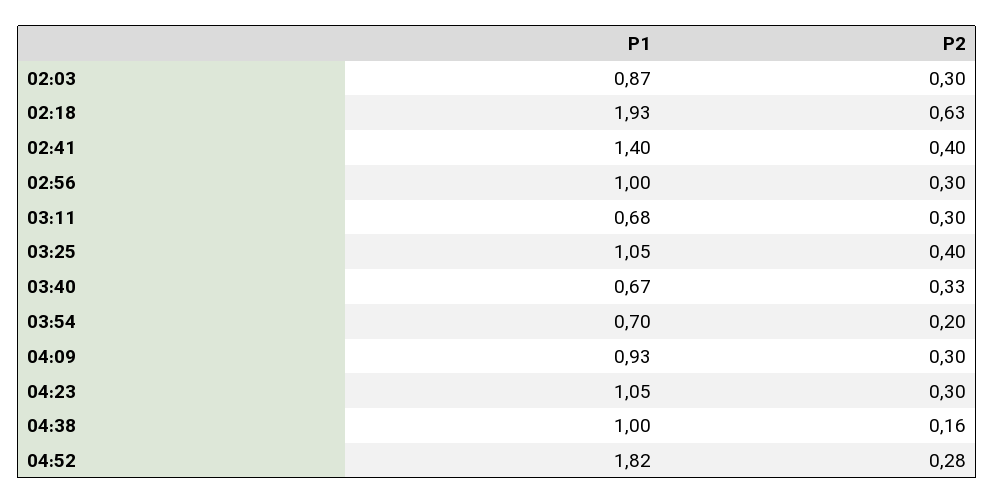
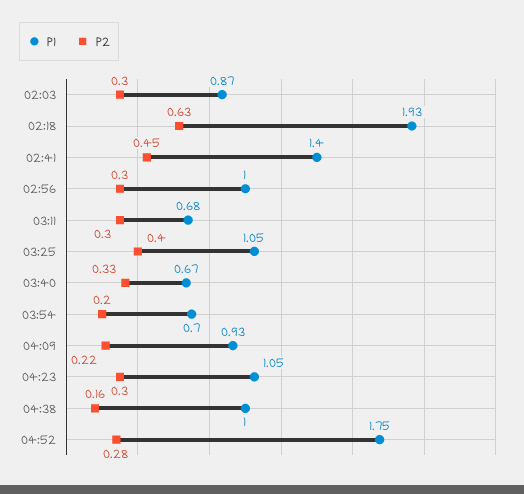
P2, 02:41: 0.4 -> 0.45
P2, 04:09: 0.3 -> 0.22
P1, 04:52: 1.82 -> 1.75

